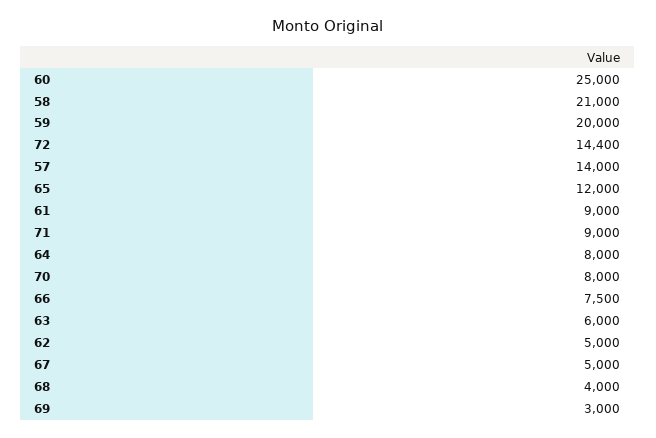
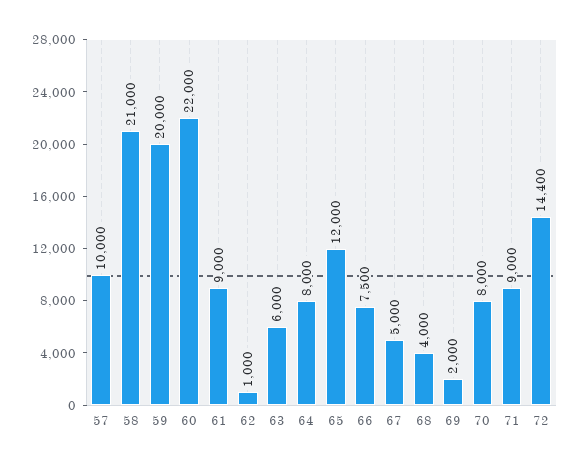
60: 25000 -> 22000
57: 14000 -> 10000
62: 5000 -> 1000
69: 3000 -> 2000

